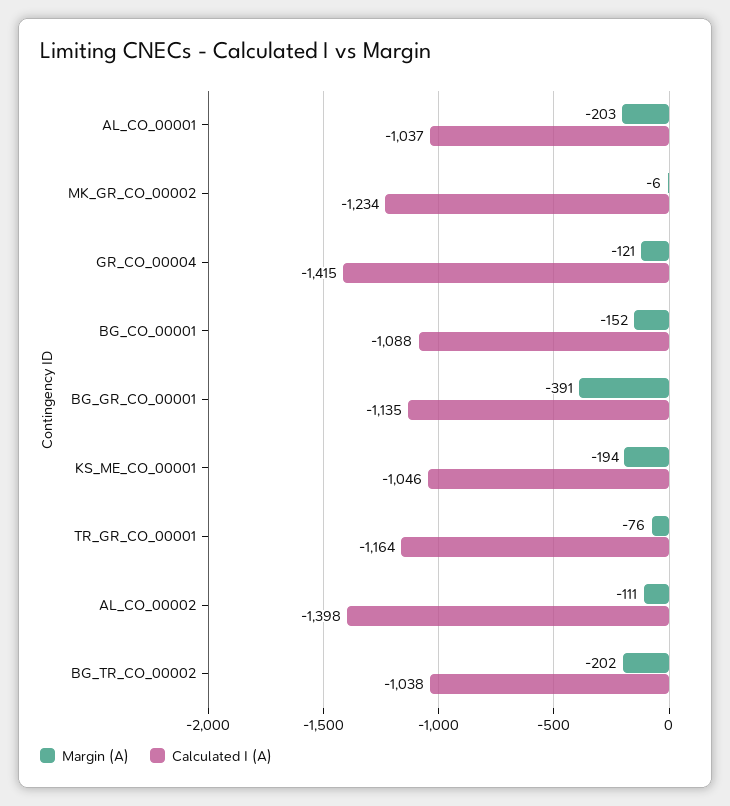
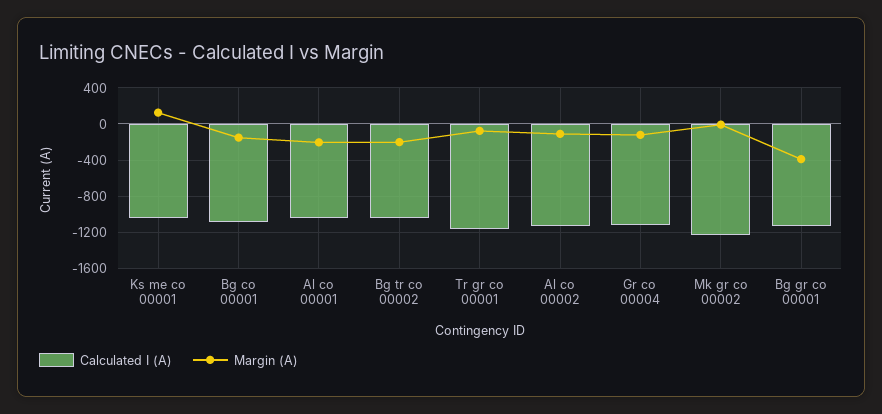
Calculated I (A), GR_CO_00004: -1415 -> -1100
Margin (A), KS_ME_CO_00001: -194 -> 100
Calculated I (A), AL_CO_00002: -1398 -> -1100

